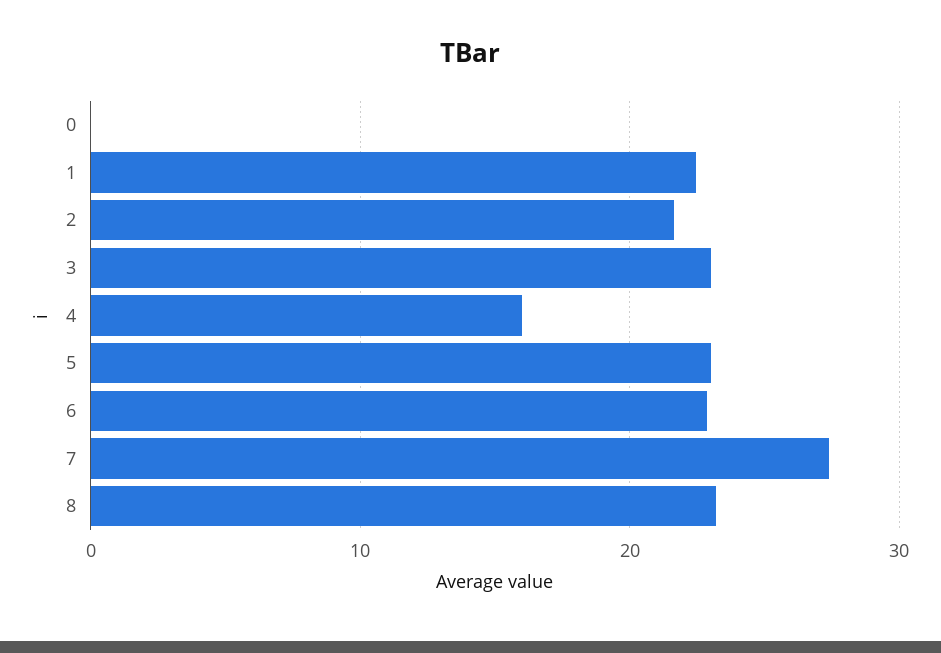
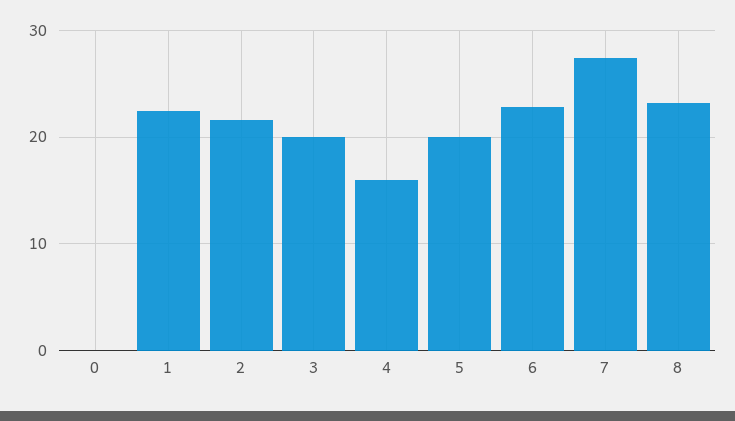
3: 23 -> 20
5: 23 -> 20

